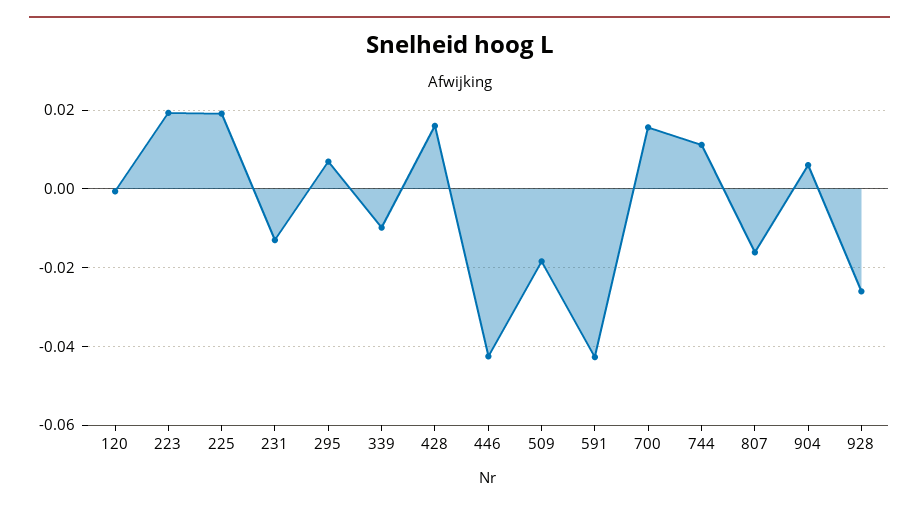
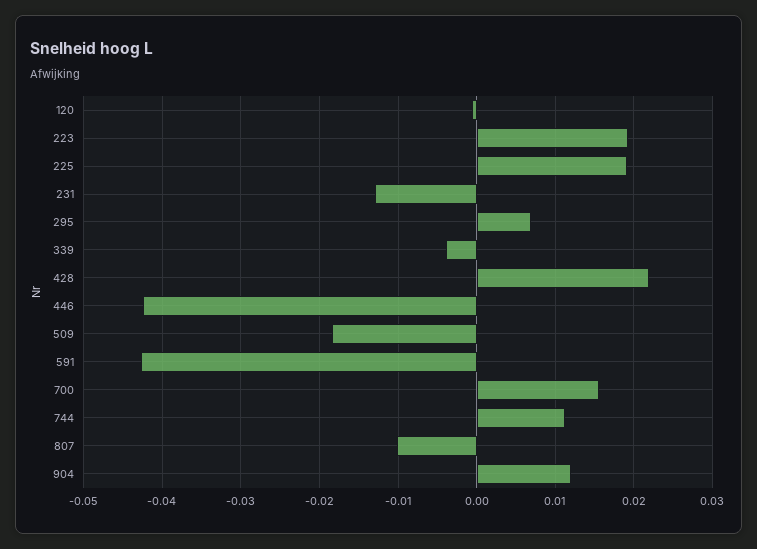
339: -0.01 -> -0.004
428: 0.016 -> 0.022
807: -0.016 -> -0.01
904: 0.006 -> 0.012
928: -0.026 -> none

